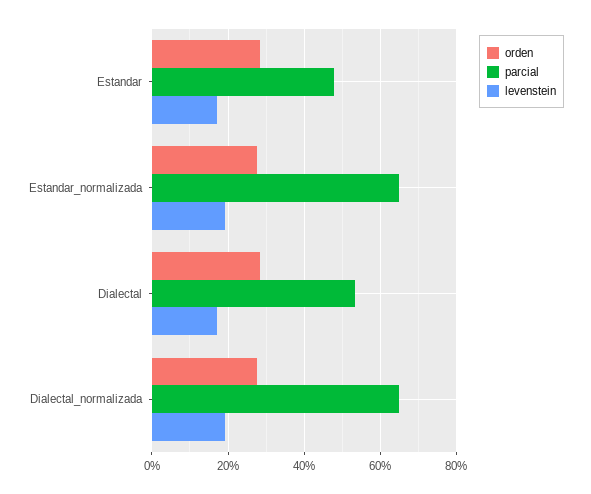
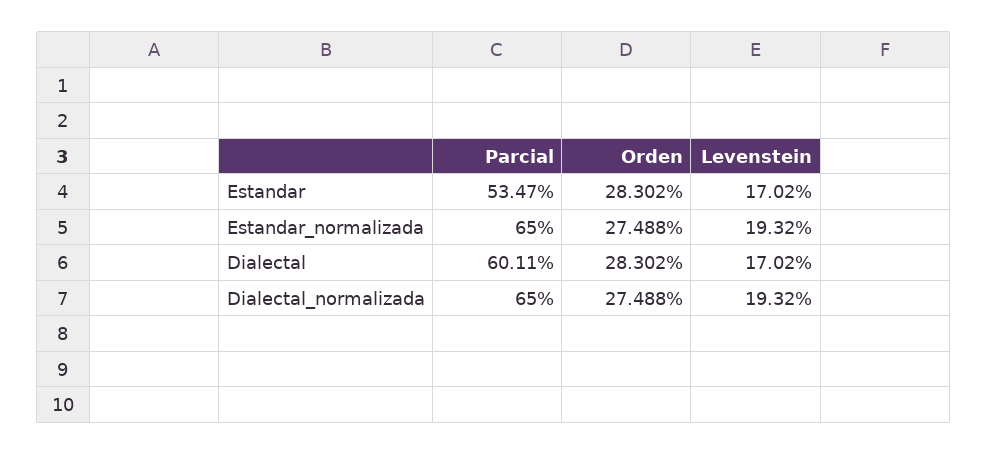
parcial, Estandar: 48 -> 53.47
parcial, Dialectal: 54 -> 60.11

